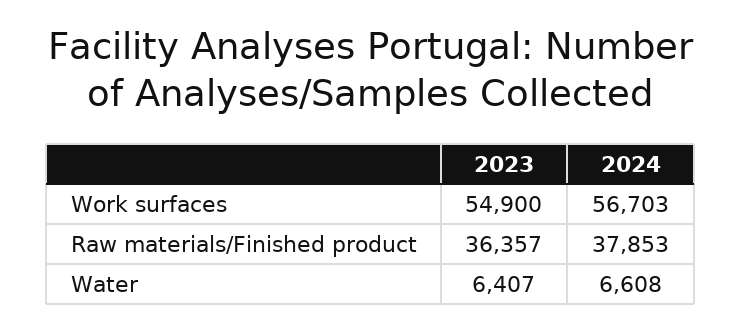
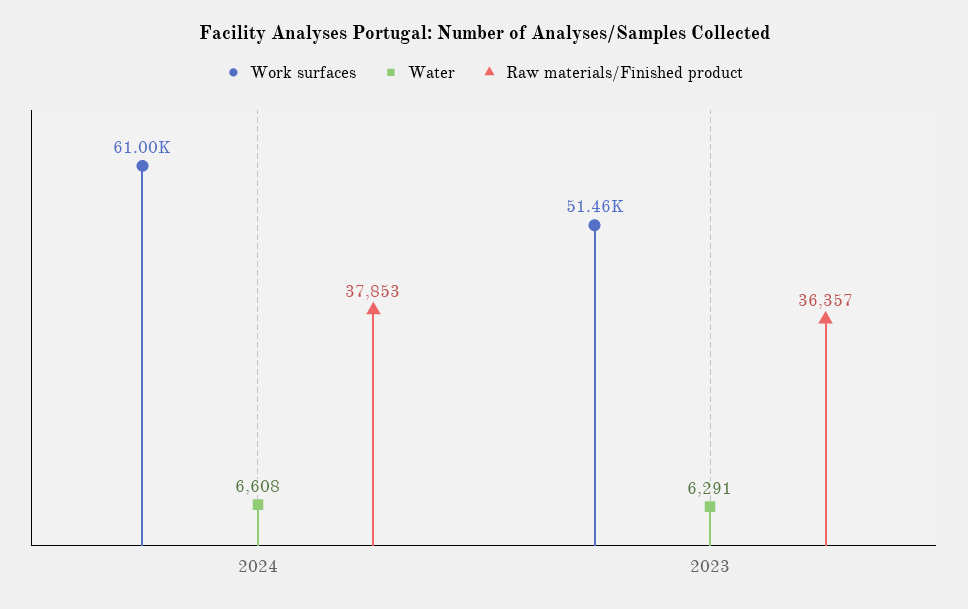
Work surfaces, 2023: 54900 -> 51460
Work surfaces, 2024: 56703 -> 61000
Water, 2023: 6407 -> 6291

